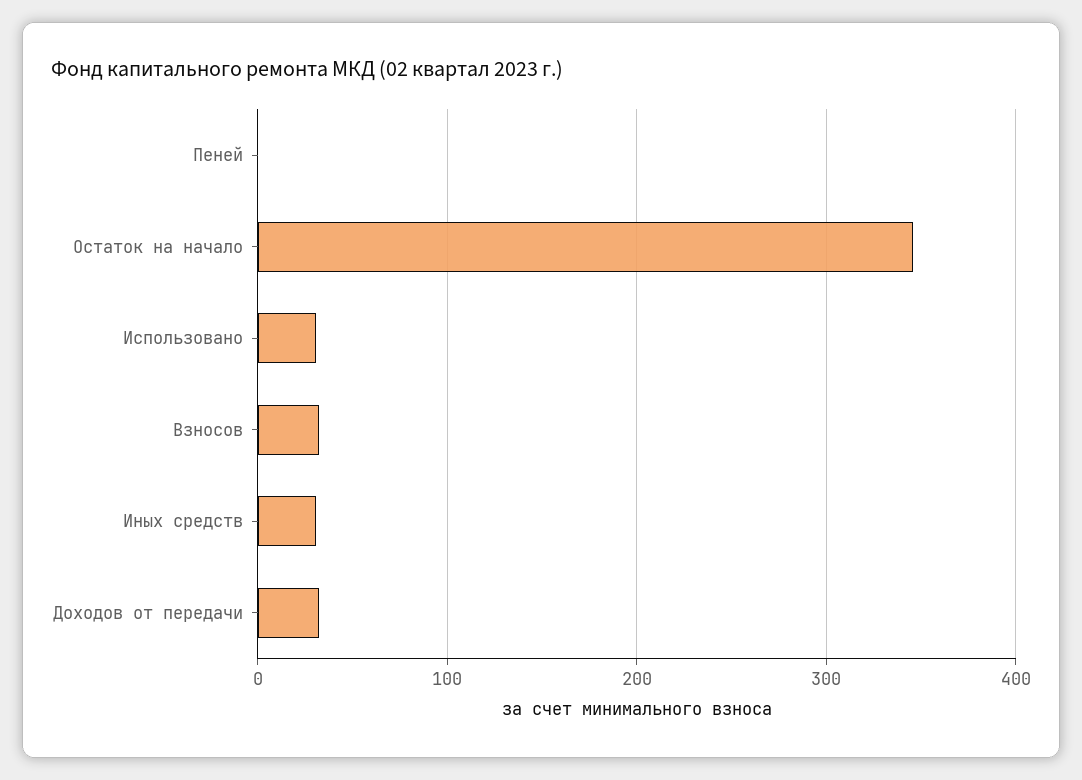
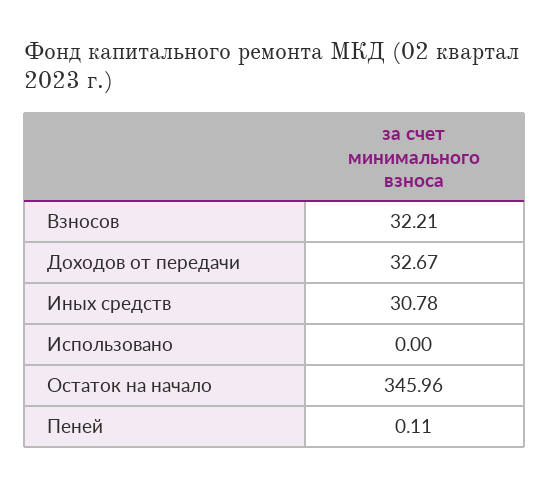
Использовано: 30 -> 0

